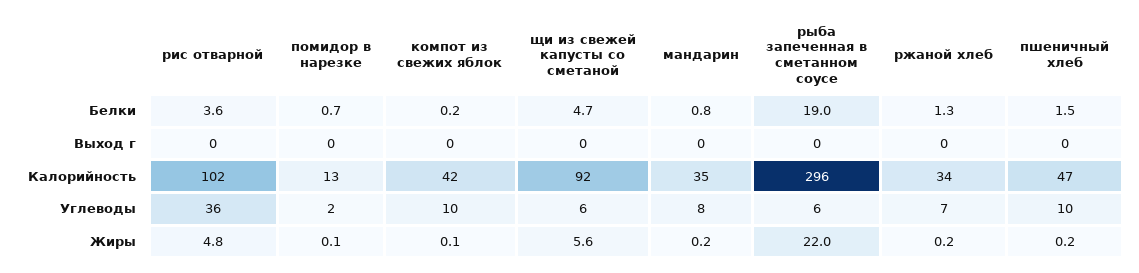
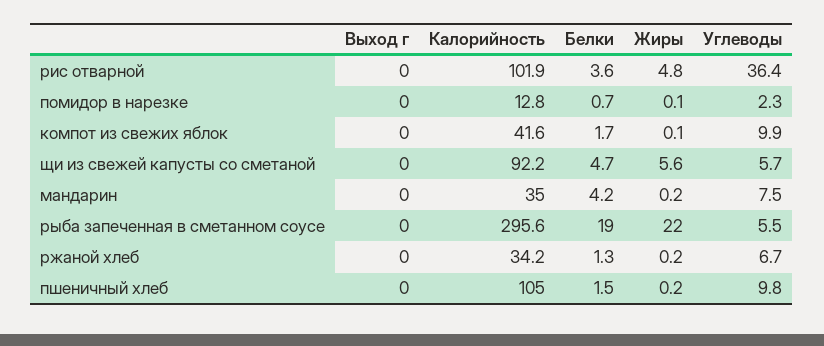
компот из свежих яблок, Белки: 0.2 -> 1.7
мандарин, Белки: 0.8 -> 4.2
пшеничный хлеб, Калорийность: 47 -> 105

